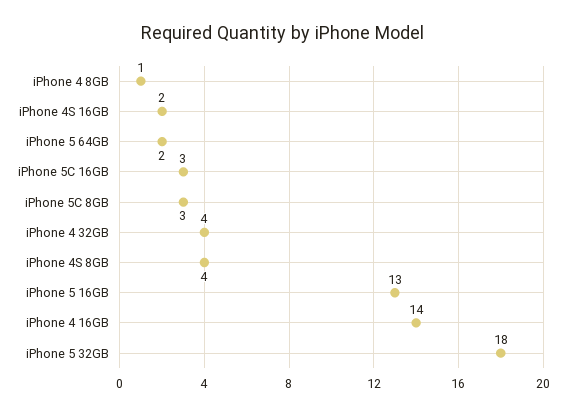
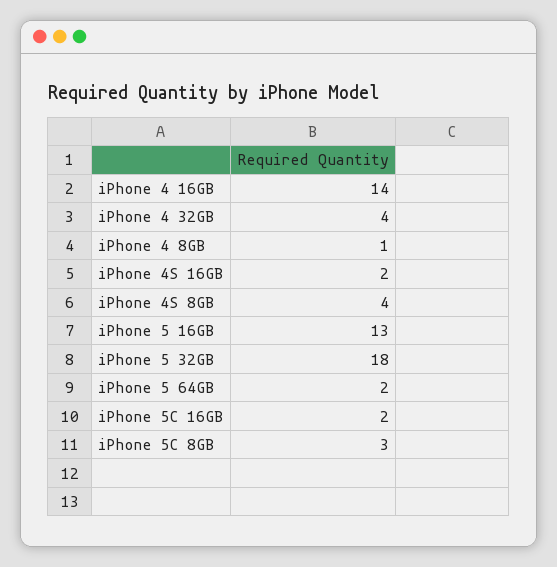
iPhone 5C 16GB: 3 -> 2

